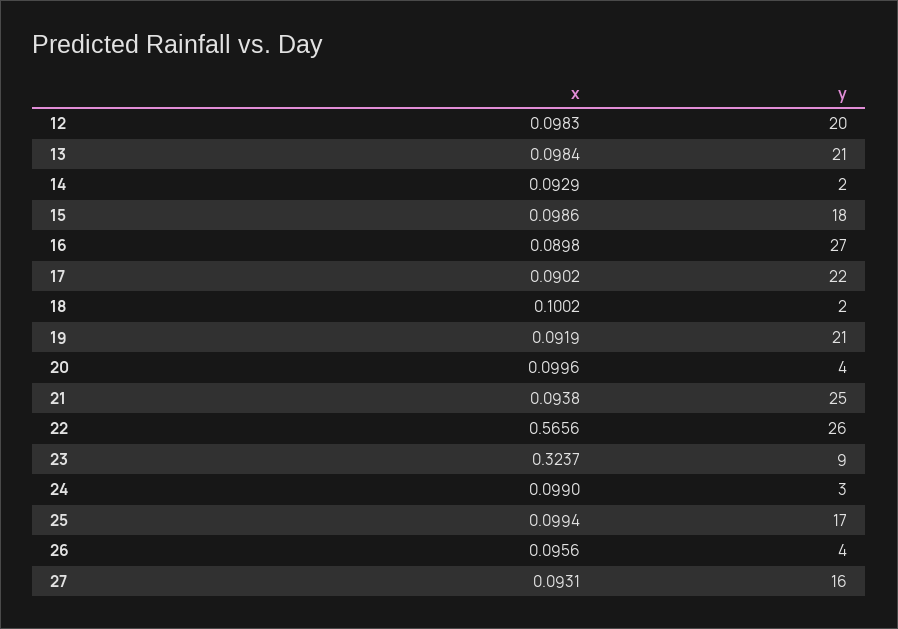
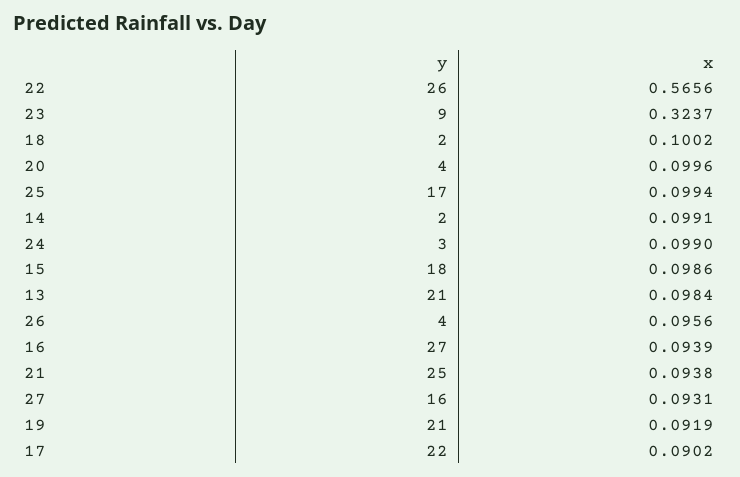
x, 12: 0.0983 -> none
y, 12: 20 -> none
x, 14: 0.0929 -> 0.0991
x, 16: 0.0898 -> 0.0939

